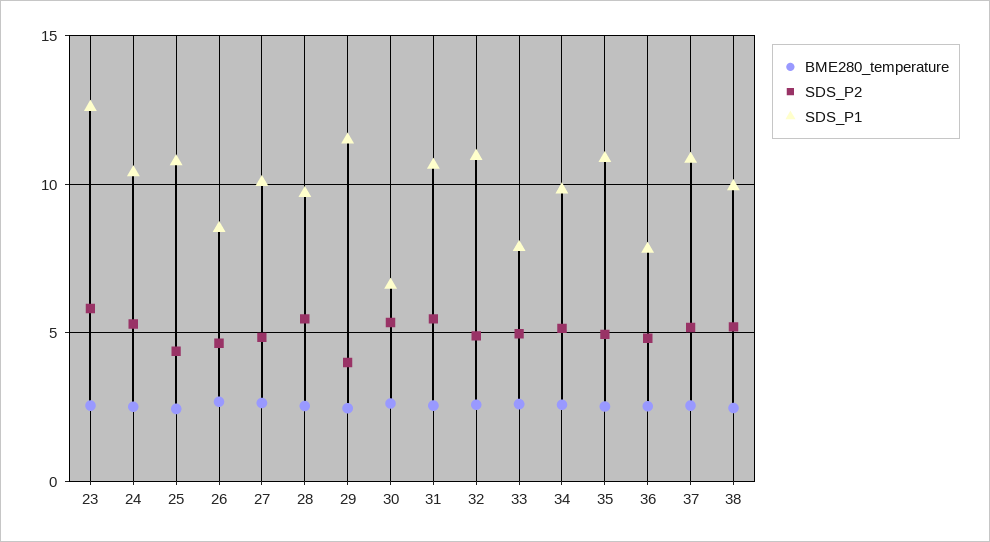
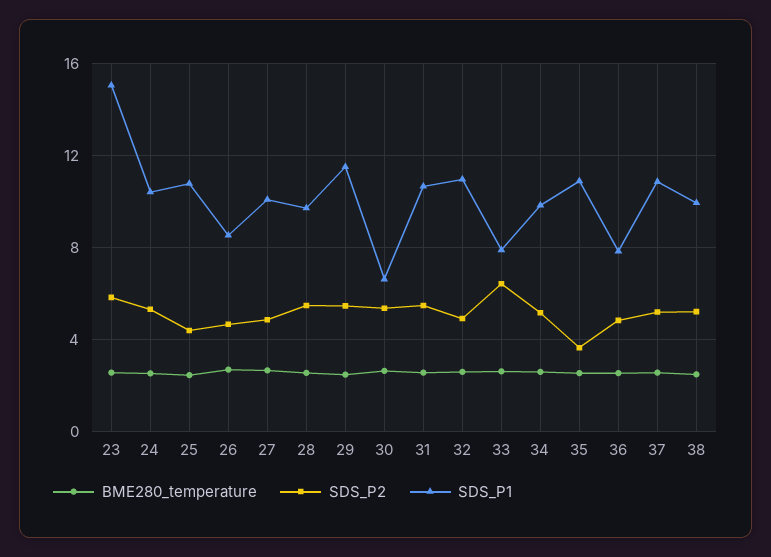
SDS_P1, 23: 12.5 -> 15
SDS_P2, 29: 4 -> 5.5
SDS_P2, 33: 5 -> 6.5
SDS_P2, 35: 5 -> 3.5

